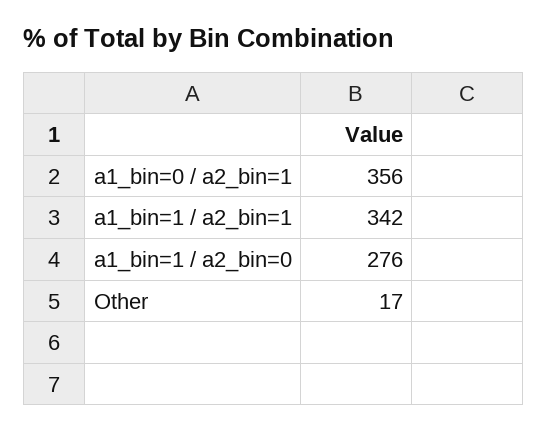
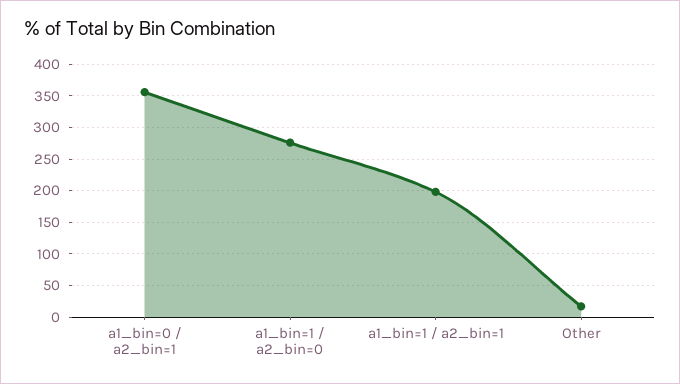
a1_bin=1 / a2_bin=1: 342 -> 200

